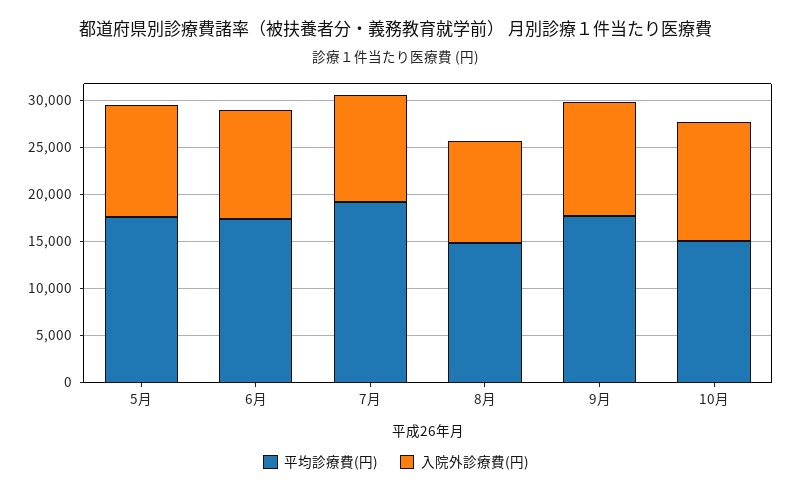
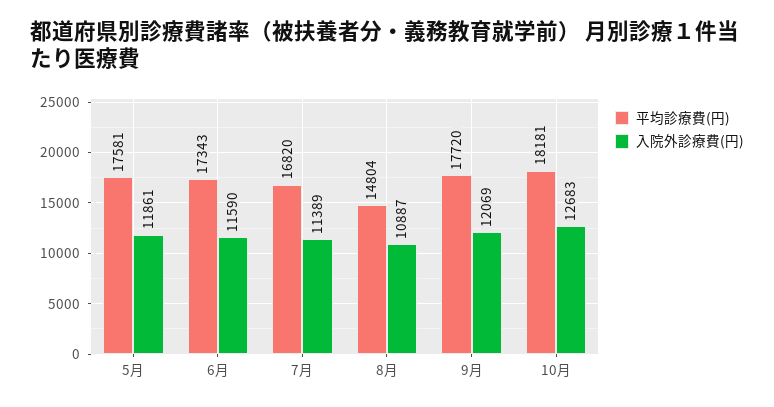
平均診療費(円), 7月: 19000 -> 16820
平均診療費(円), 10月: 15000 -> 18181

